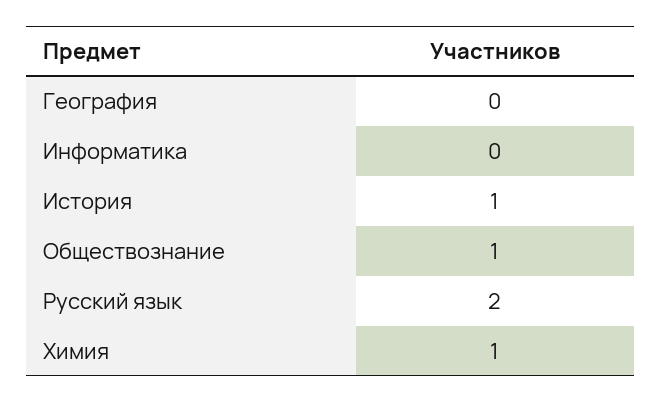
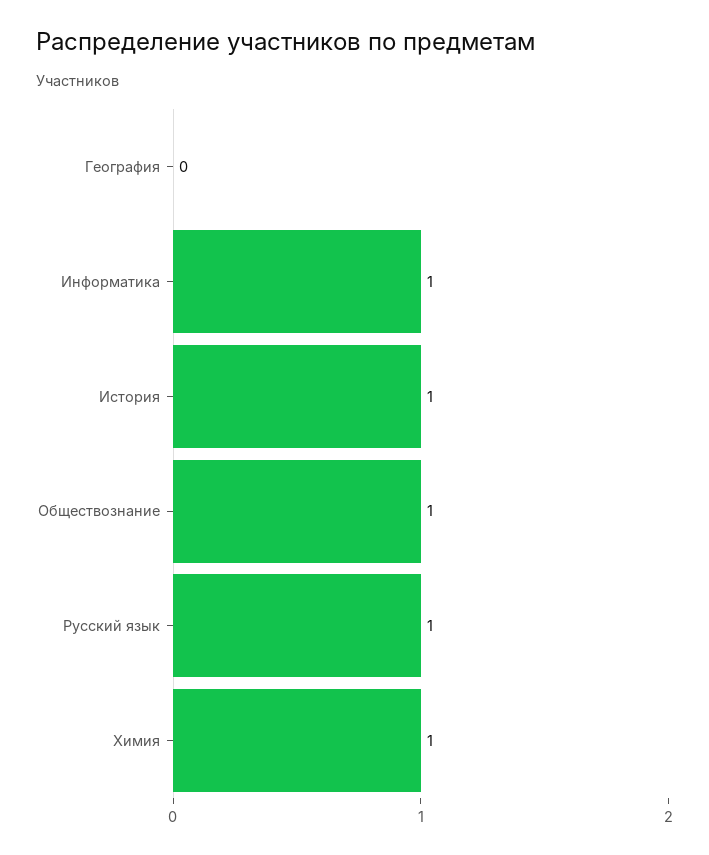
Информатика: 0 -> 1
Русский язык: 2 -> 1

